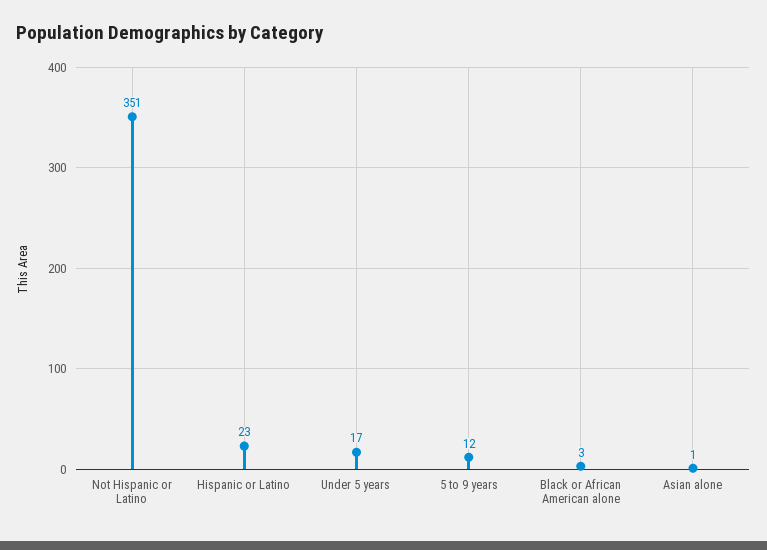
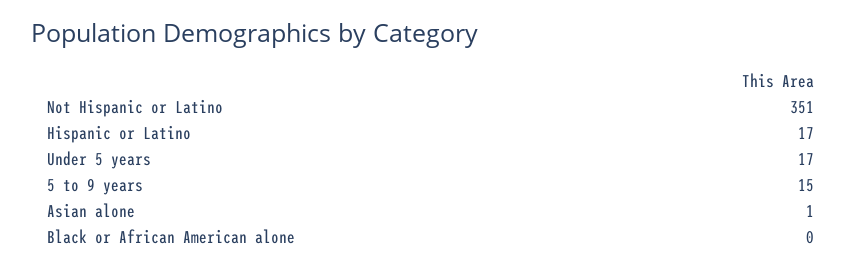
Hispanic or Latino: 23 -> 17
5 to 9 years: 12 -> 15
Black or African American alone: 3 -> 0

